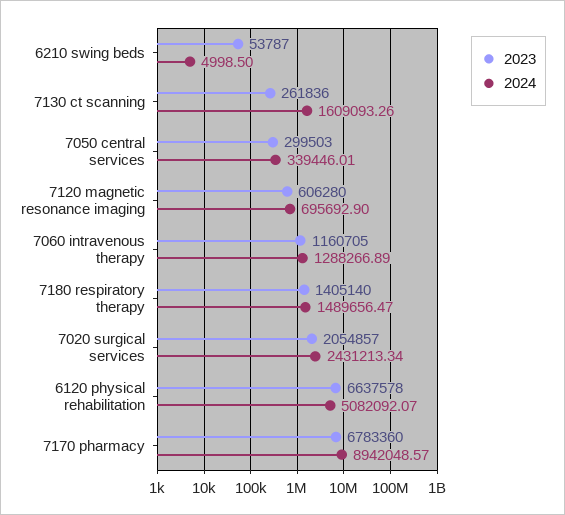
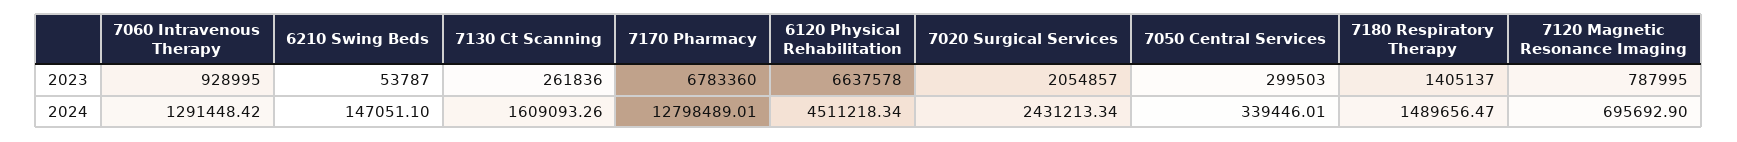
2024, 6210 swing beds: 4998.5 -> 147051.1
2023, 7120 magnetic resonance imaging: 606280 -> 787995
2023, 7060 intravenous therapy: 1160705 -> 928995
2024, 7060 intravenous therapy: 1288266.89 -> 1291448.42
2023, 7180 respiratory therapy: 1405140 -> 1405137
2024, 6120 physical rehabilitation: 5082092.07 -> 4511218.34
2024, 7170 pharmacy: 8942048.57 -> 12798489.01

